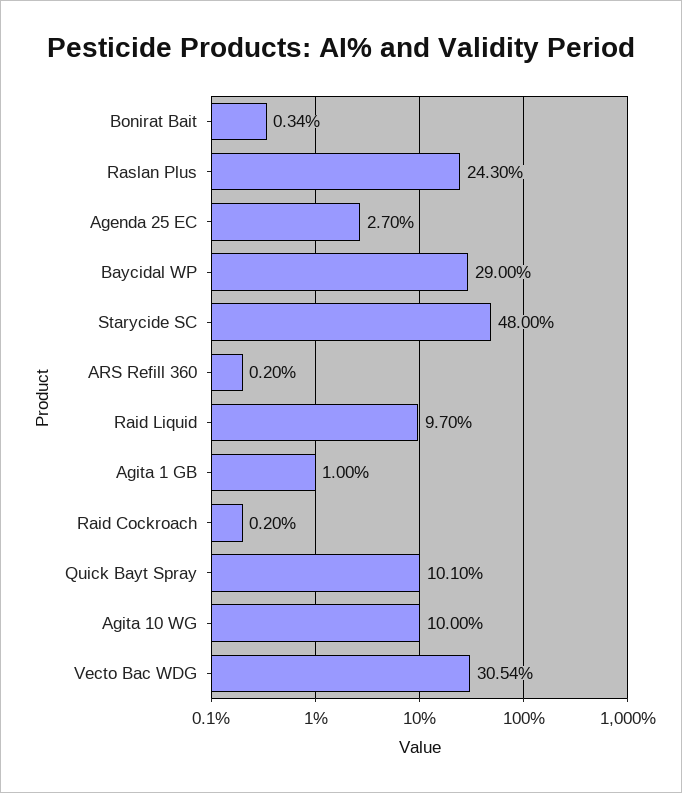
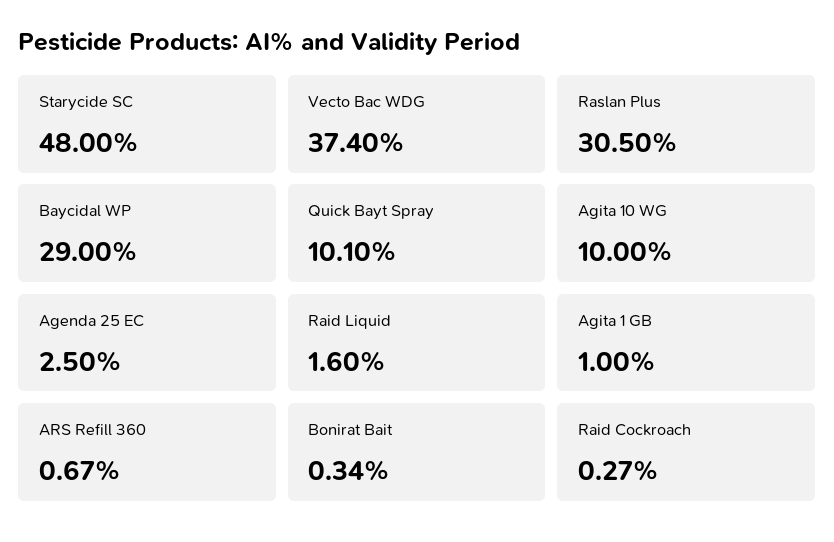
Raslan Plus: 24.3 -> 30.5
Agenda 25 EC: 2.7 -> 2.5
ARS Refill 360: 0.2 -> 0.67
Raid Liquid: 9.7 -> 1.6
Raid Cockroach: 0.2 -> 0.27
Vecto Bac WDG: 30.54 -> 37.4

